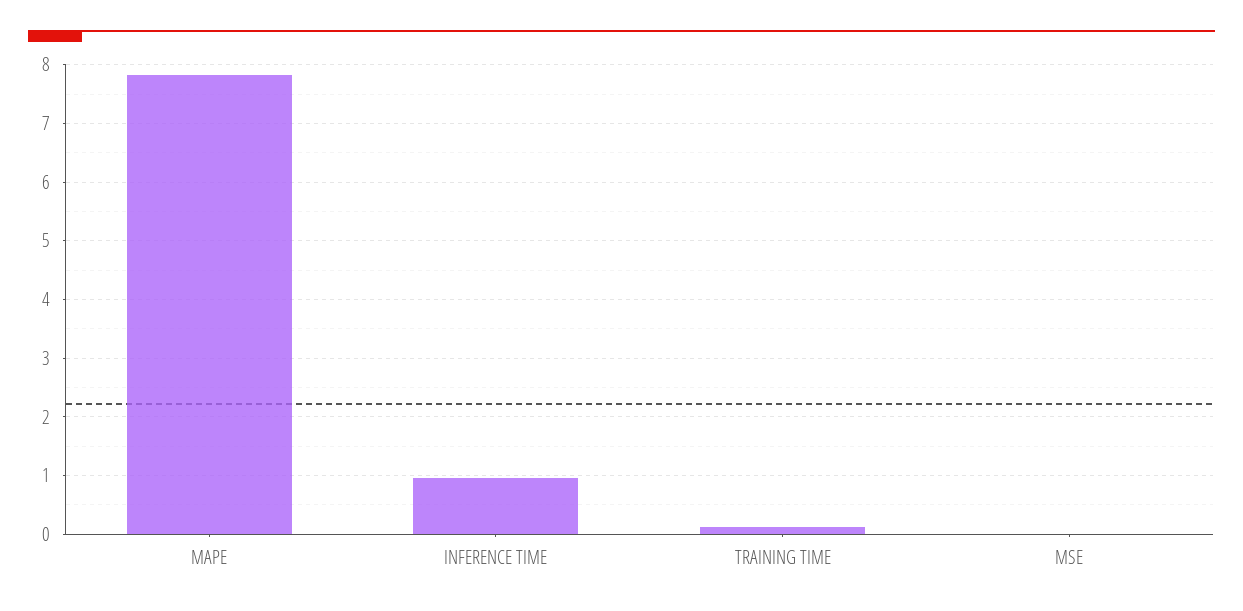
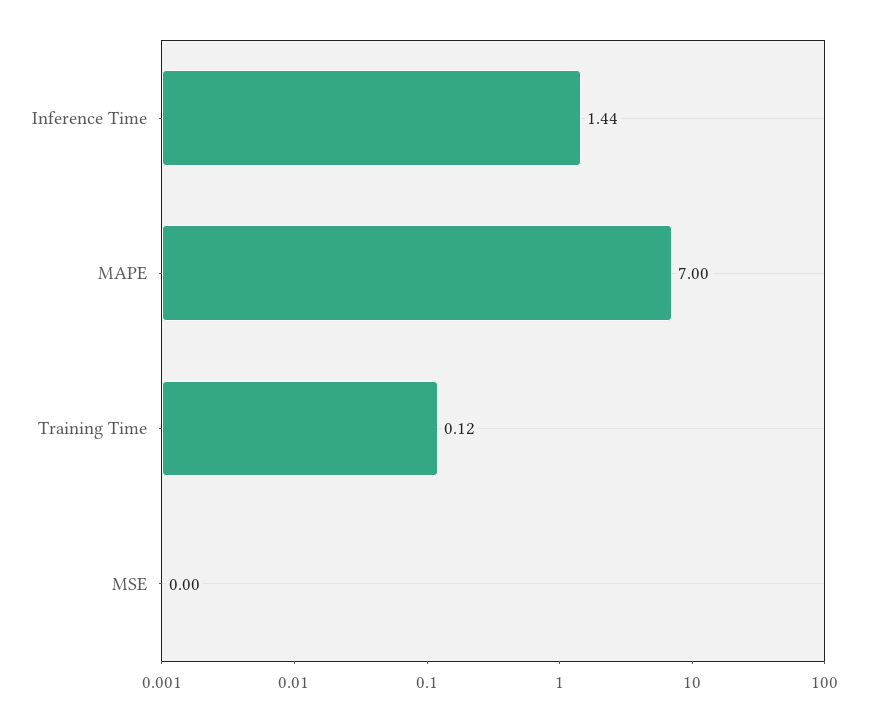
MAPE: 7.8 -> 7
INFERENCE TIME: 1 -> 1.44

